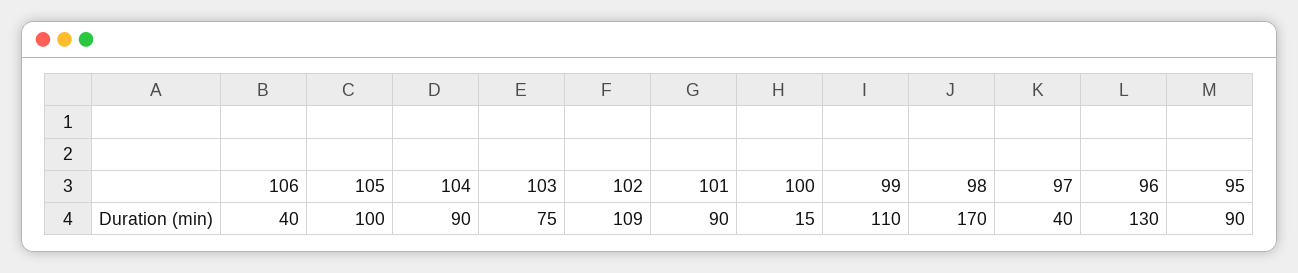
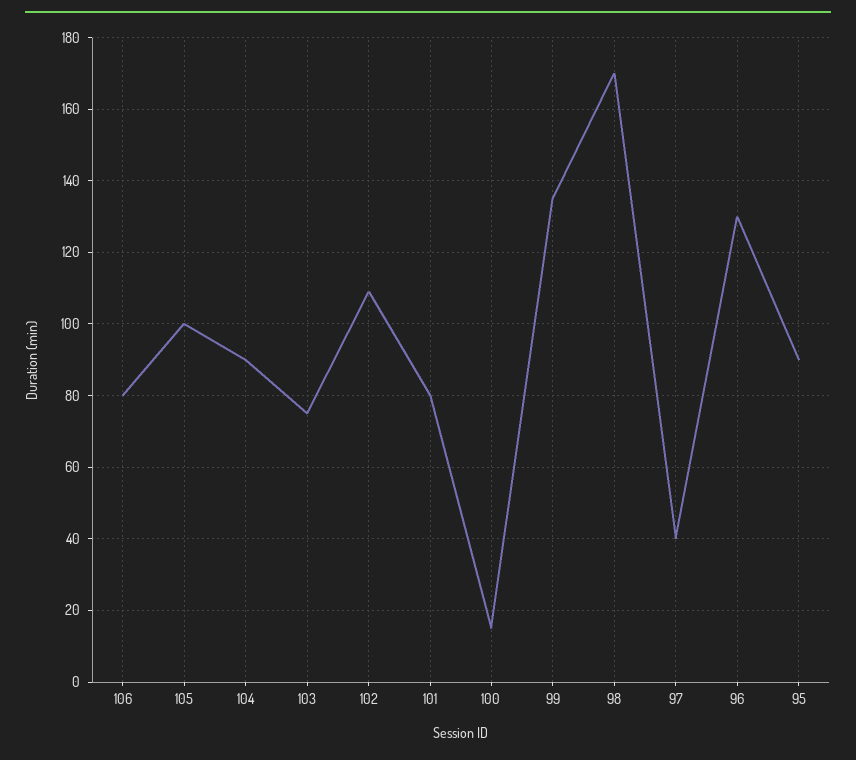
106: 40 -> 80
101: 90 -> 80
99: 110 -> 135

